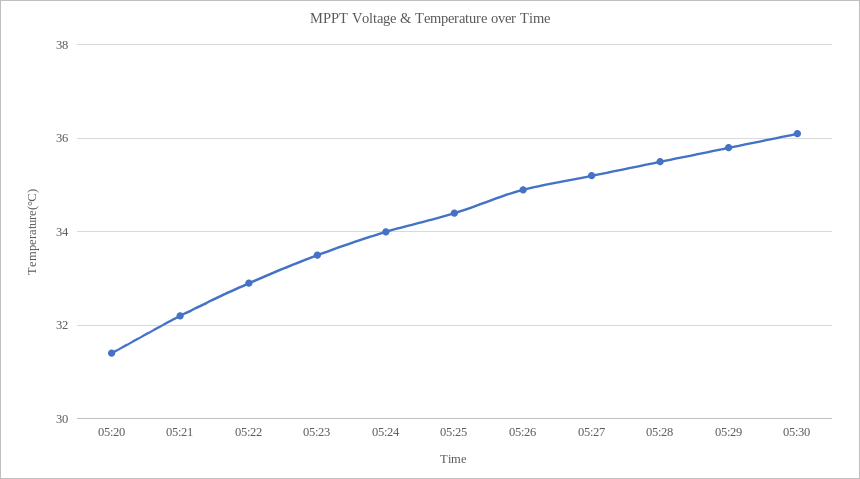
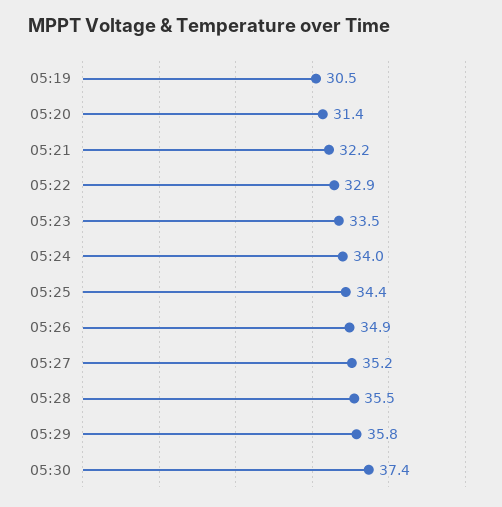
05:30: 36 -> 37.4
05:19: none -> 30.5

